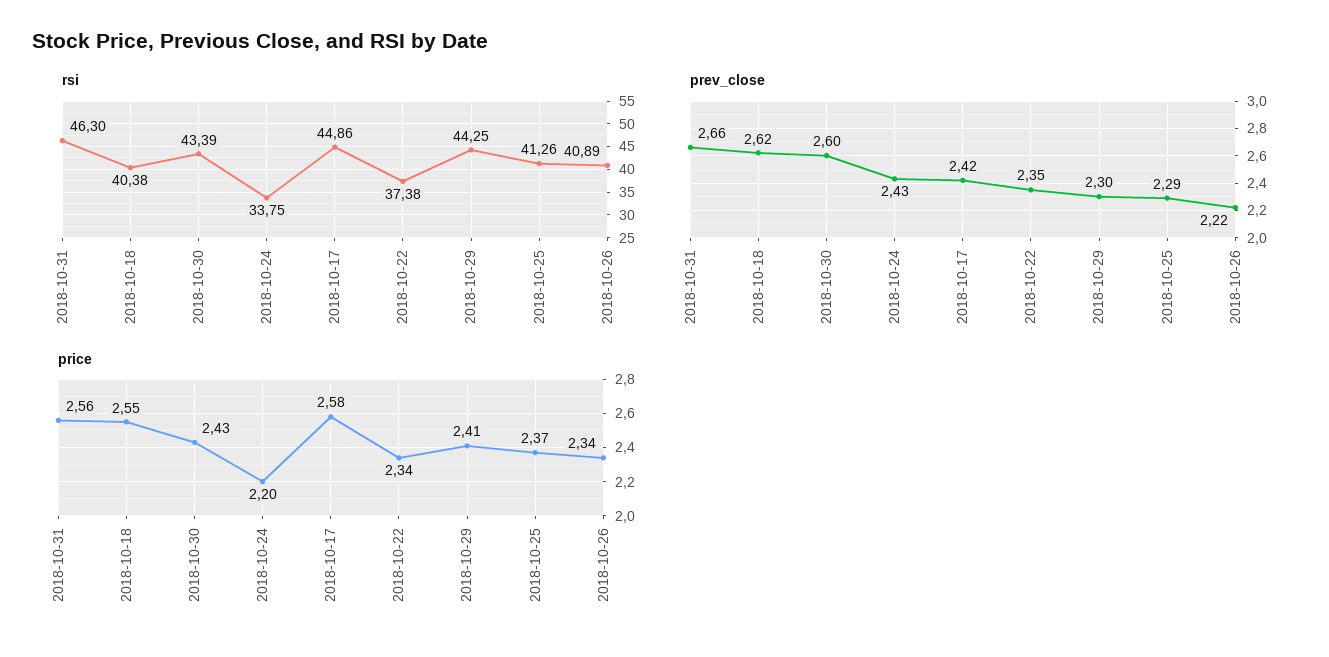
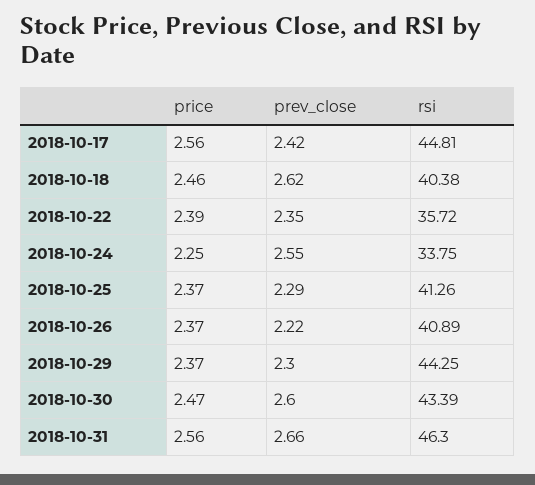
rsi, 2018-10-17: 44.86 -> 44.81
rsi, 2018-10-22: 37.38 -> 35.72
prev_close, 2018-10-24: 2.43 -> 2.55
price, 2018-10-18: 2.55 -> 2.46
price, 2018-10-30: 2.43 -> 2.47
price, 2018-10-24: 2.2 -> 2.25
price, 2018-10-17: 2.58 -> 2.56
price, 2018-10-22: 2.34 -> 2.39
price, 2018-10-29: 2.41 -> 2.37
price, 2018-10-26: 2.34 -> 2.37

